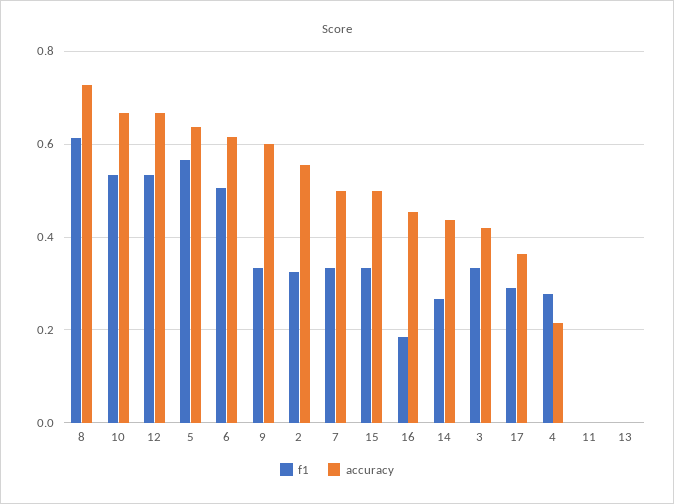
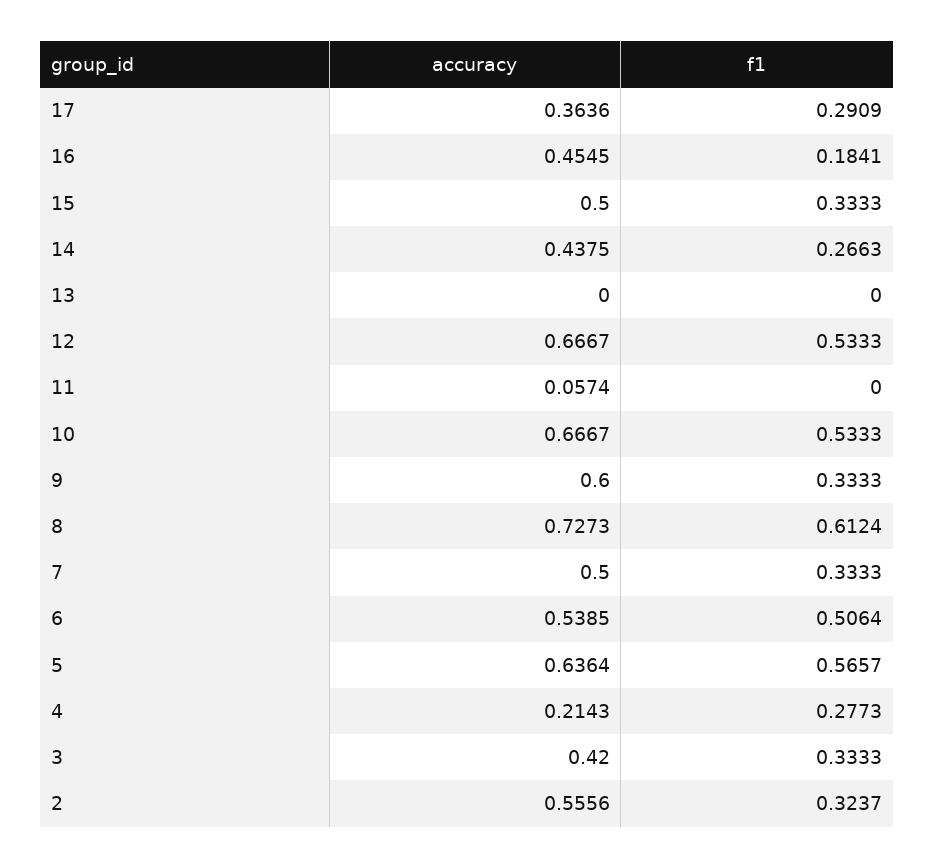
accuracy, 6: 0.62 -> 0.5385
accuracy, 11: 0 -> 0.0574

